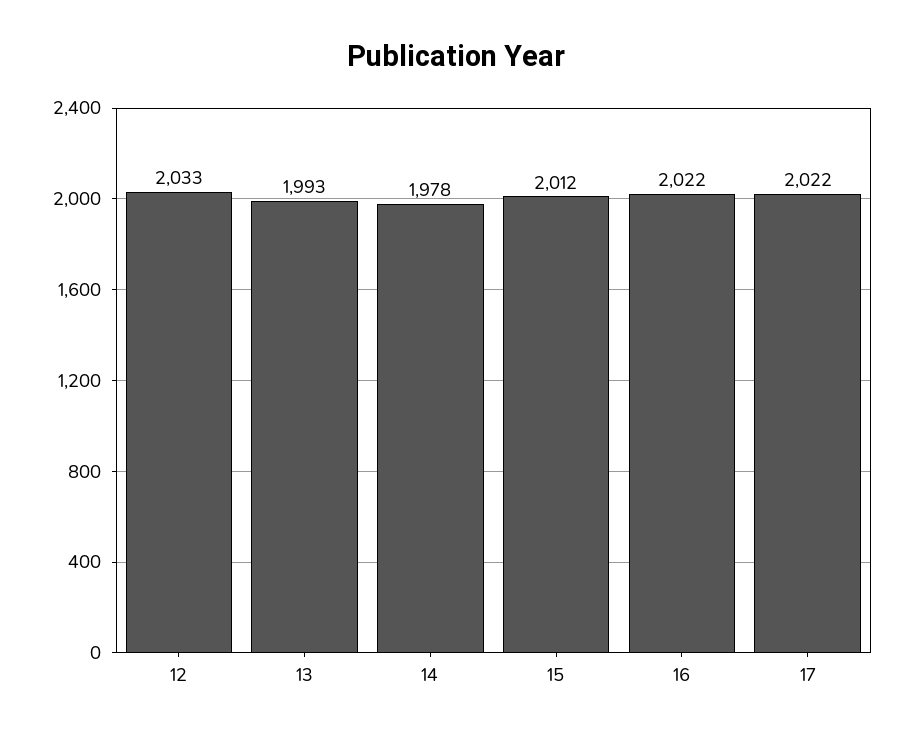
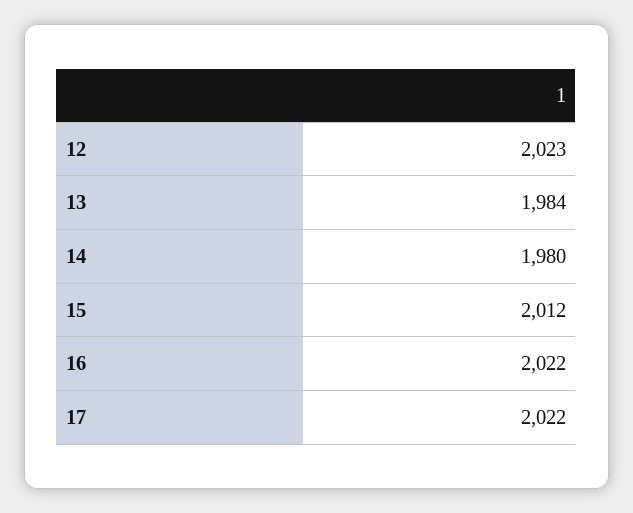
12: 2033 -> 2023
13: 1993 -> 1984
14: 1978 -> 1980

